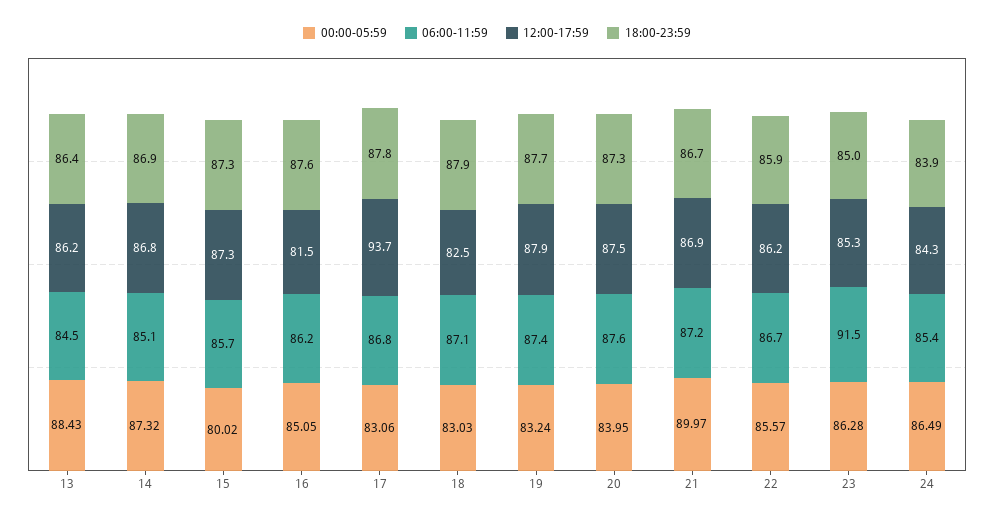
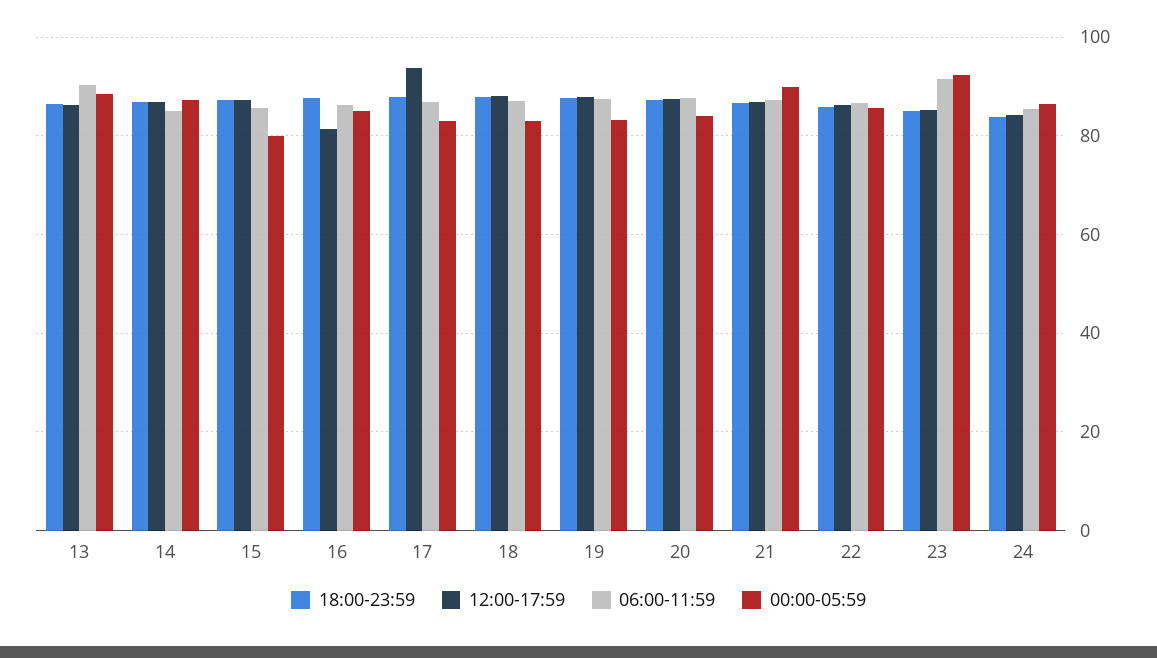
06:00-11:59, 13: 84.5 -> 90
12:00-17:59, 18: 82.5 -> 88
00:00-05:59, 23: 86.28 -> 92

